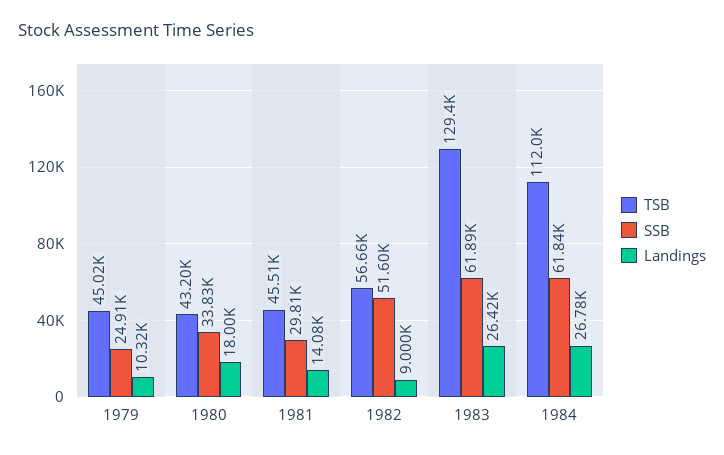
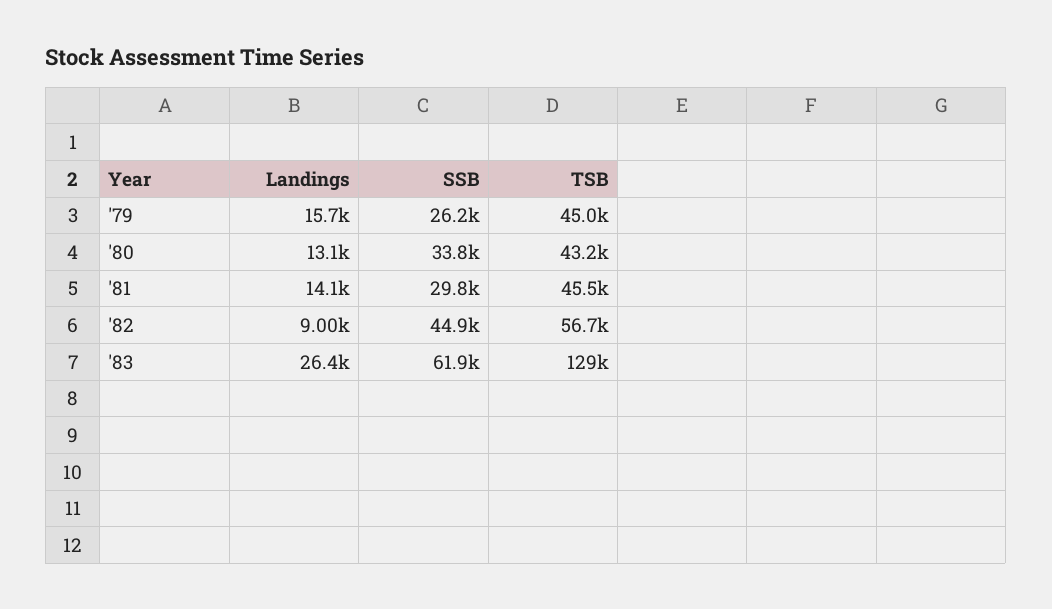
SSB, 1979: 24910 -> 26200
Landings, 1979: 10320 -> 15700
Landings, 1980: 18000 -> 13100
SSB, 1982: 51600 -> 44900
TSB, 1984: 112000 -> none
SSB, 1984: 61840 -> none
Landings, 1984: 26780 -> none

